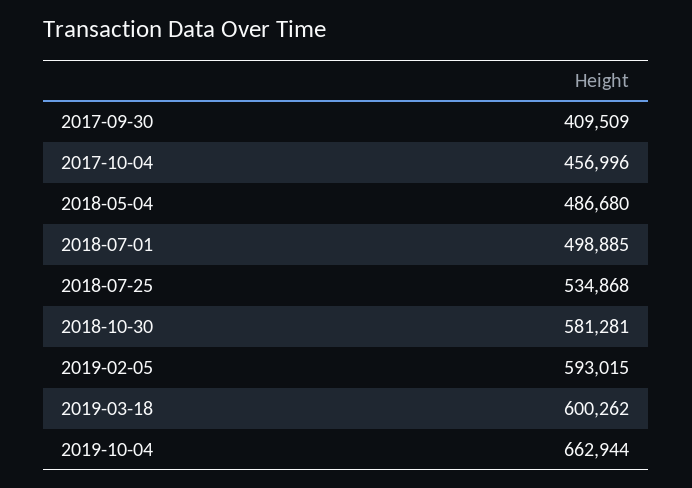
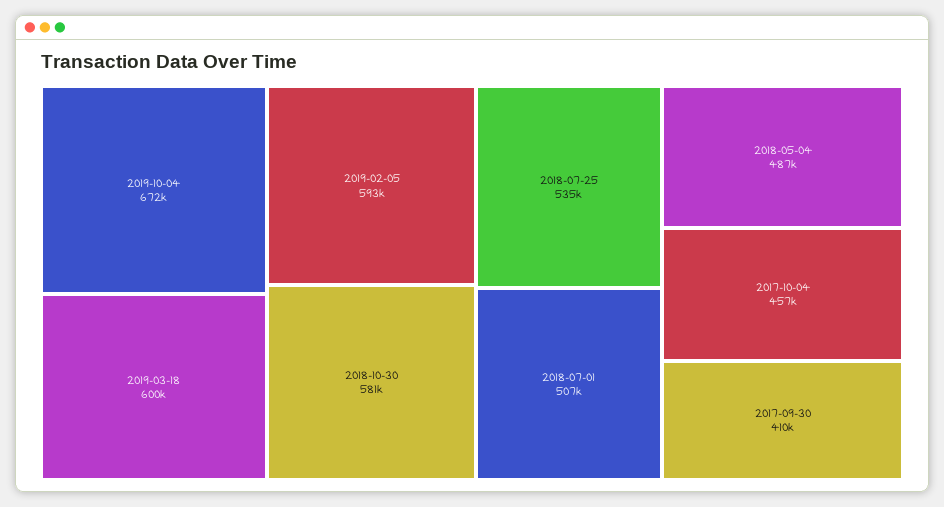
2018-07-01: 498885 -> 507000
2019-10-04: 662944 -> 672000

